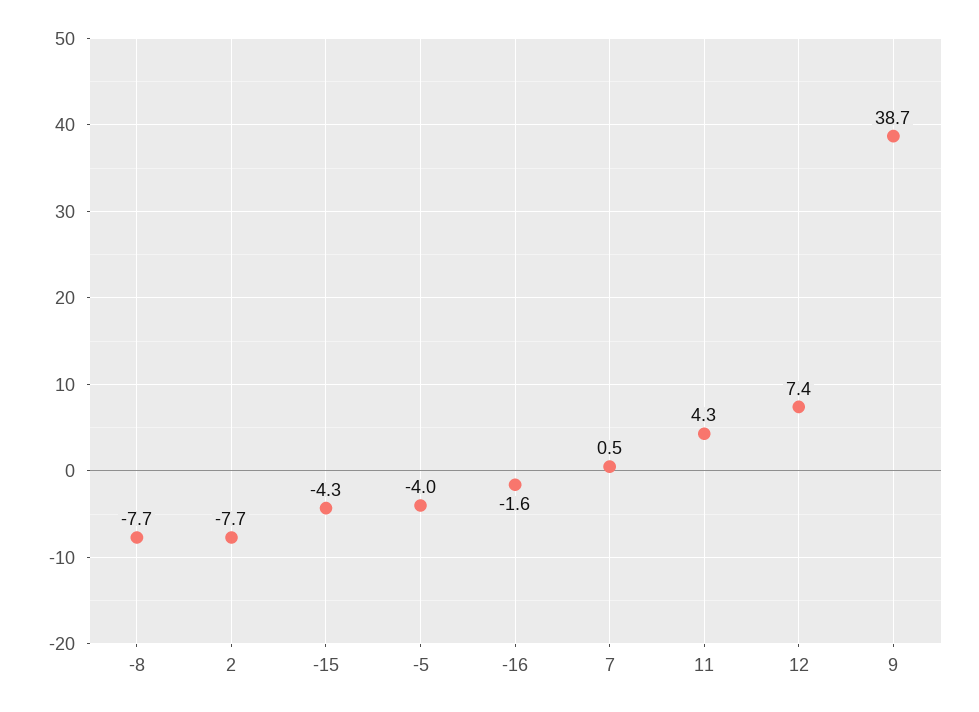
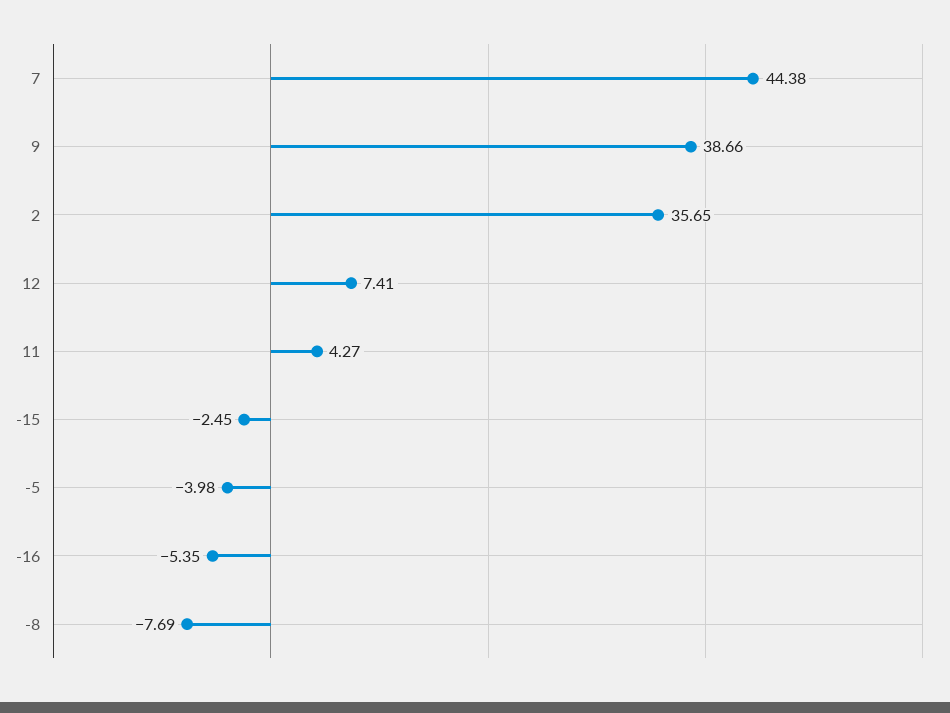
2: -7.7 -> 35.65
-15: -4.3 -> -2.45
-16: -1.6 -> -5.35
7: 0.5 -> 44.38

